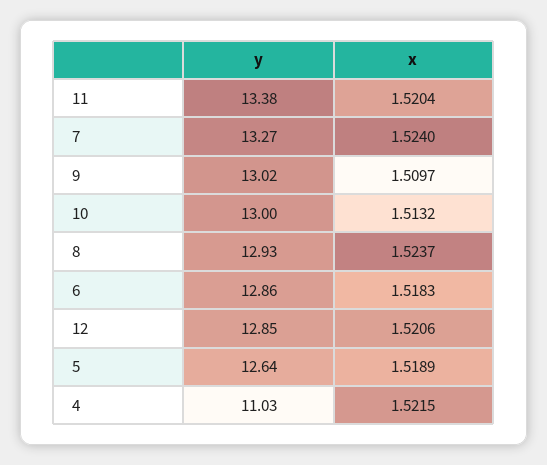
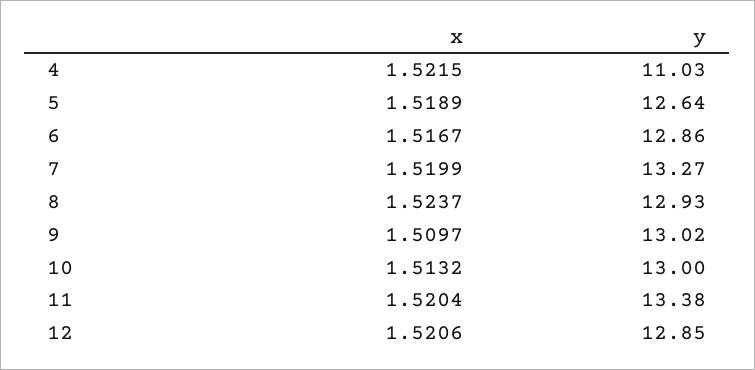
x, 7: 1.524 -> 1.5199
x, 6: 1.5183 -> 1.5167

